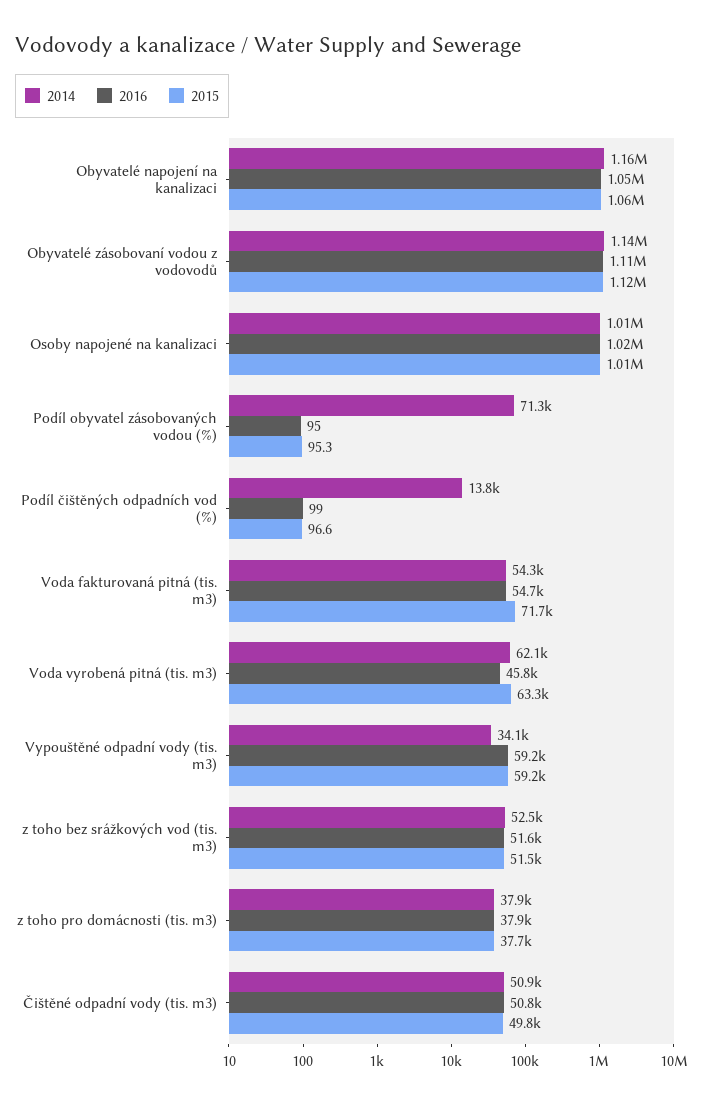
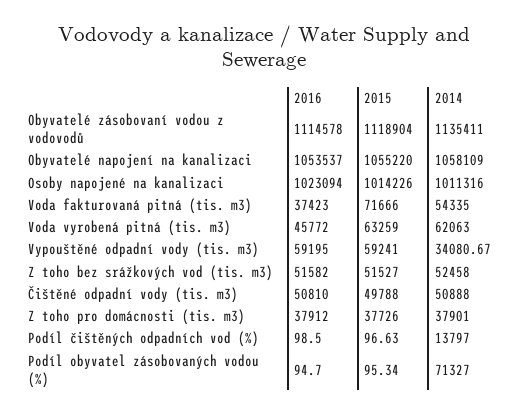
2014, Obyvatelé napojení na kanalizaci: 1160000 -> 1058109
2016, Voda fakturovaná pitná (tis. m3): 54700 -> 37423

